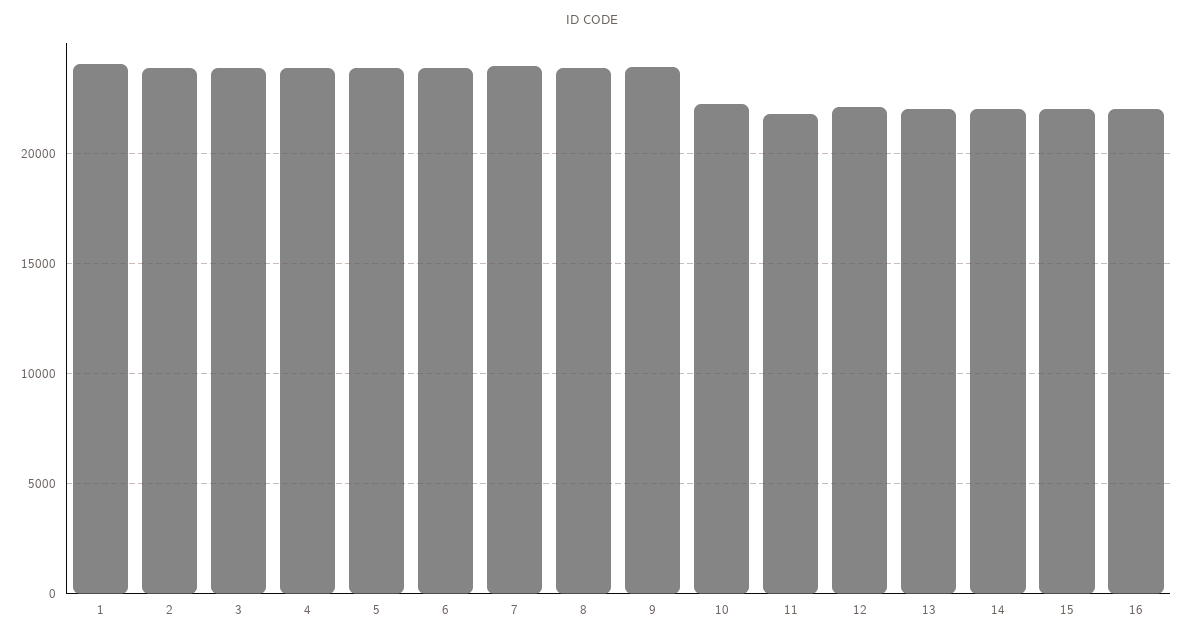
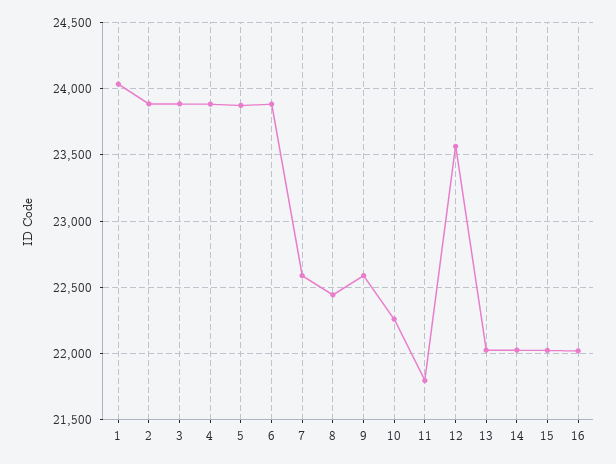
7: 24000 -> 22600
8: 24000 -> 22450
9: 24000 -> 22600
12: 22000 -> 23550

